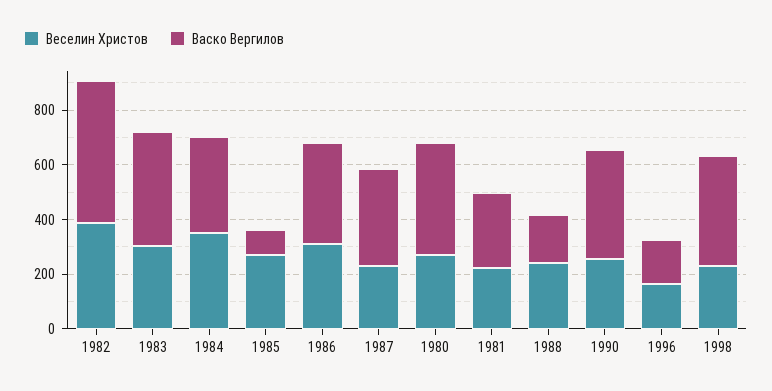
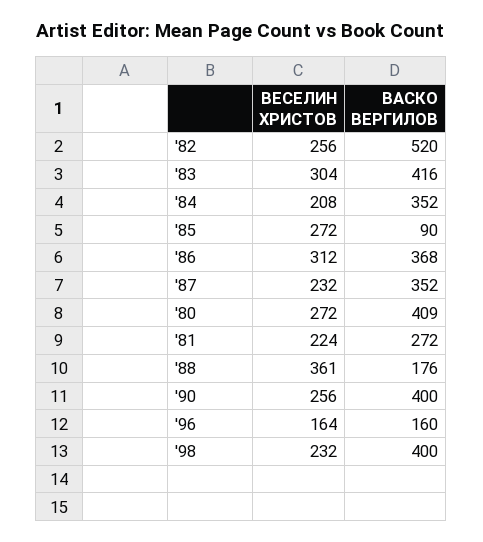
Веселин Христов, 1982: 400 -> 256
Веселин Христов, 1984: 350 -> 208
Веселин Христов, 1988: 250 -> 361

